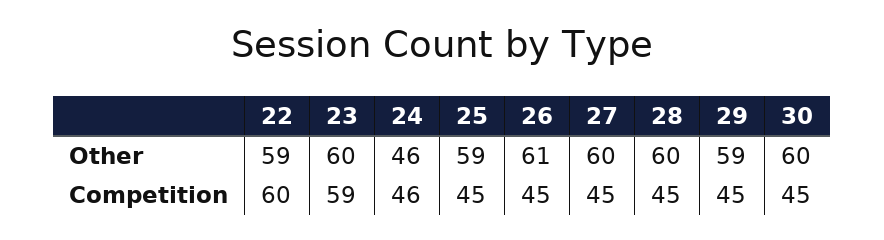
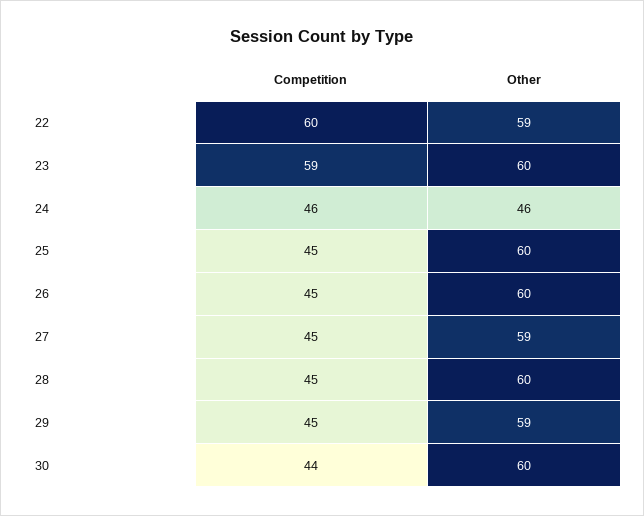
25, Other: 59 -> 60
26, Other: 61 -> 60
27, Other: 60 -> 59
30, Competition: 45 -> 44

